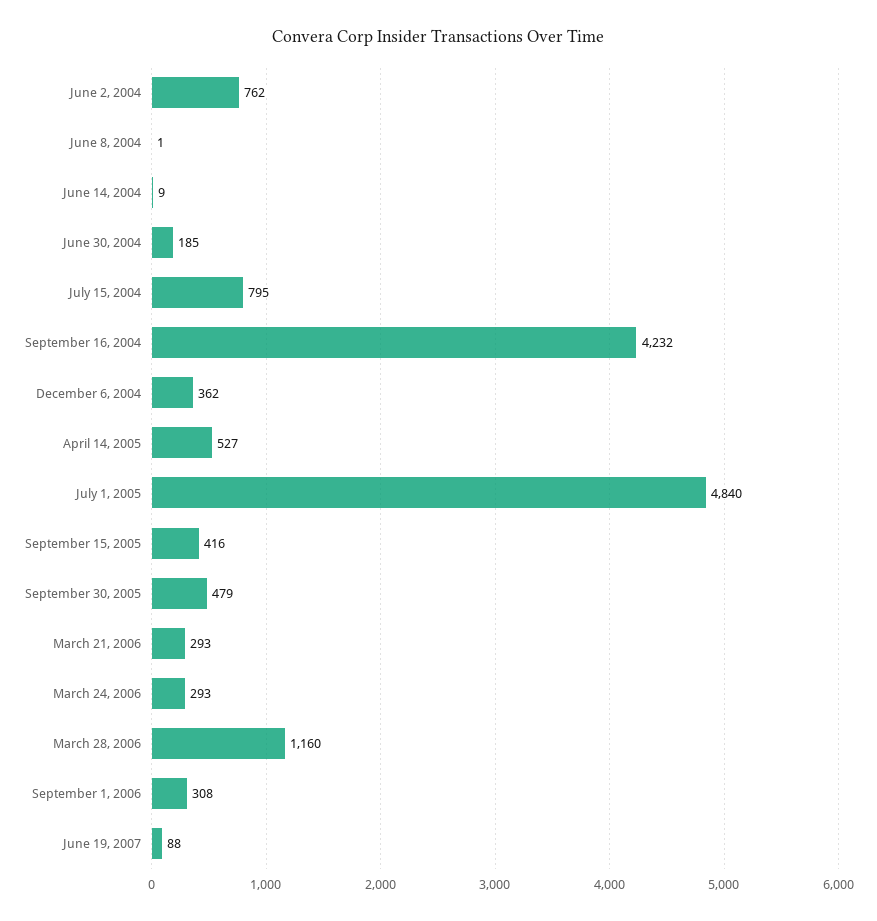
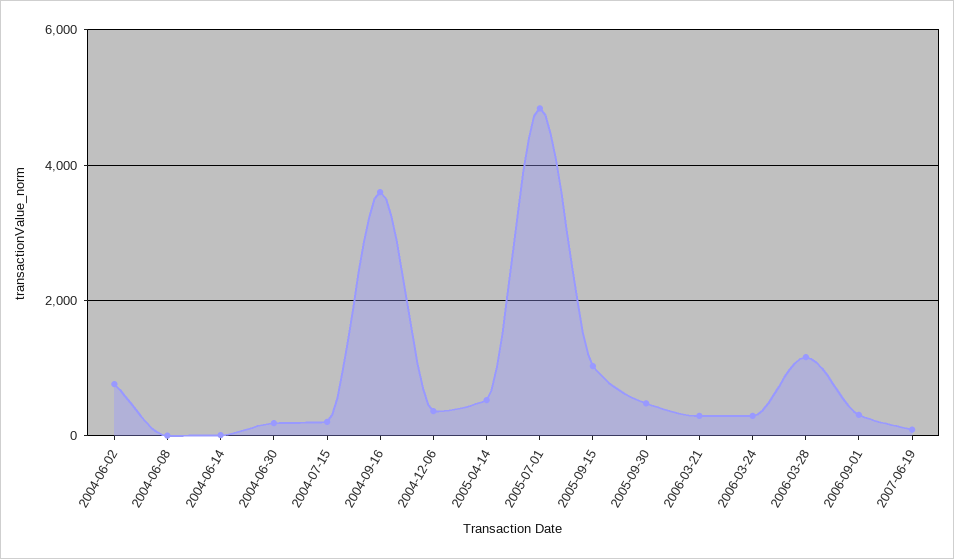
July 15, 2004: 795 -> 200
September 16, 2004: 4232 -> 3600
September 15, 2005: 416 -> 1000

